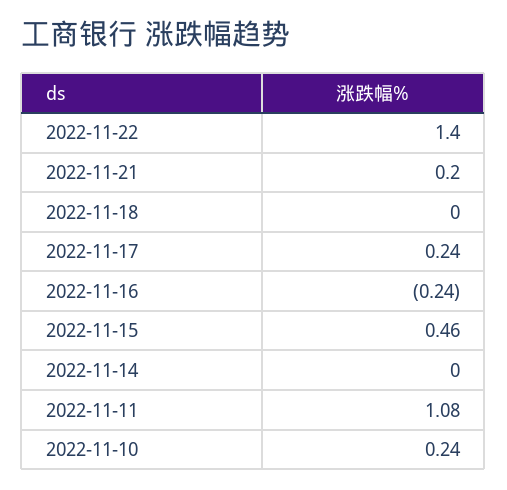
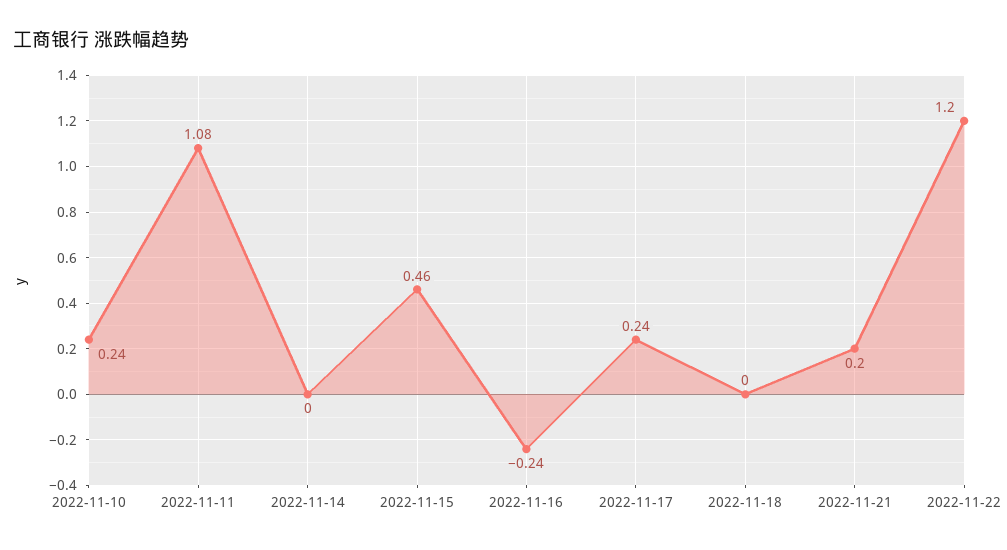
2022-11-22: 1.4 -> 1.2

